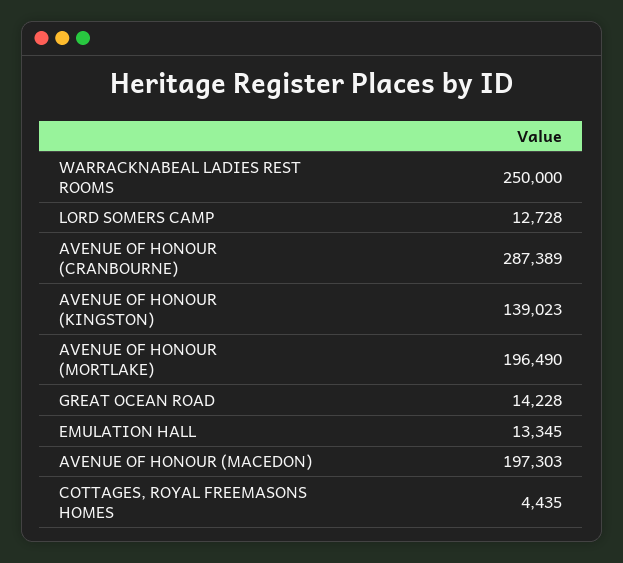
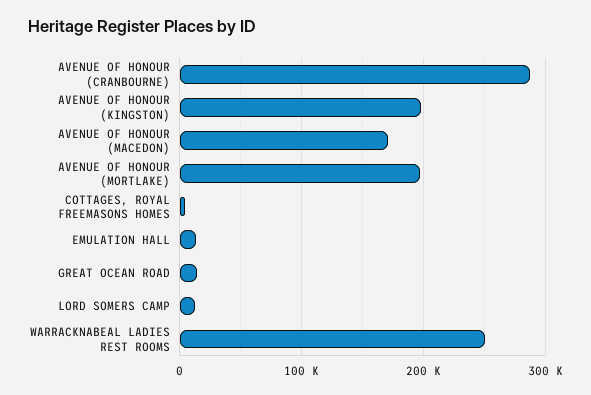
AVENUE OF HONOUR (KINGSTON): 139023 -> 200000
AVENUE OF HONOUR (MACEDON): 197303 -> 170000

